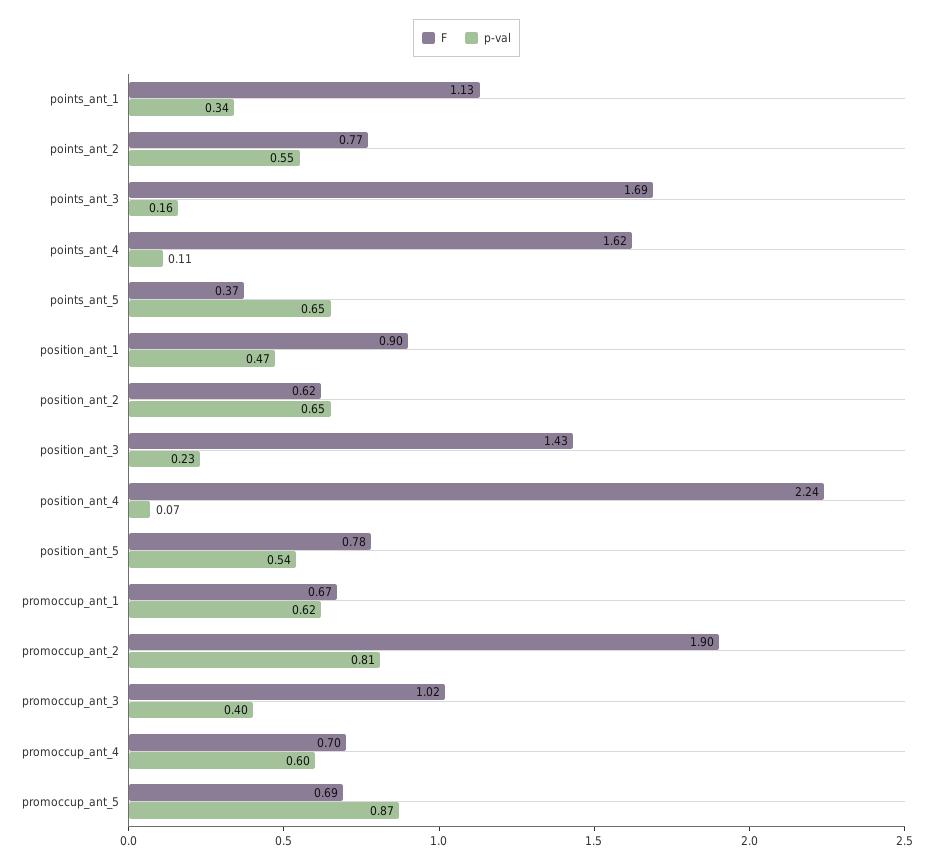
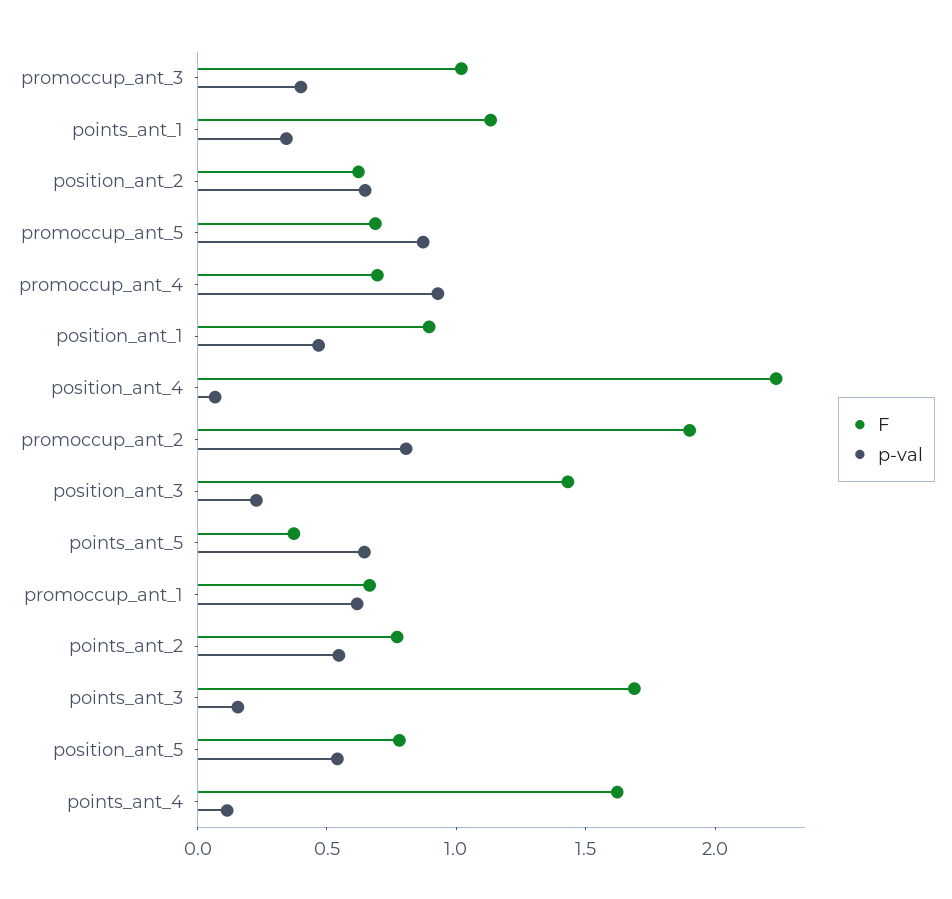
p-val, promoccup_ant_4: 0.6 -> 0.9

